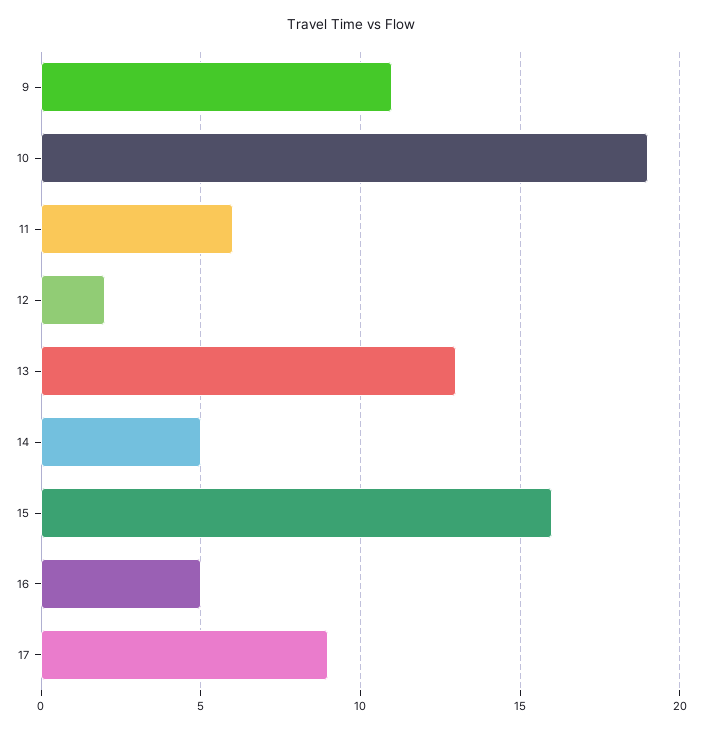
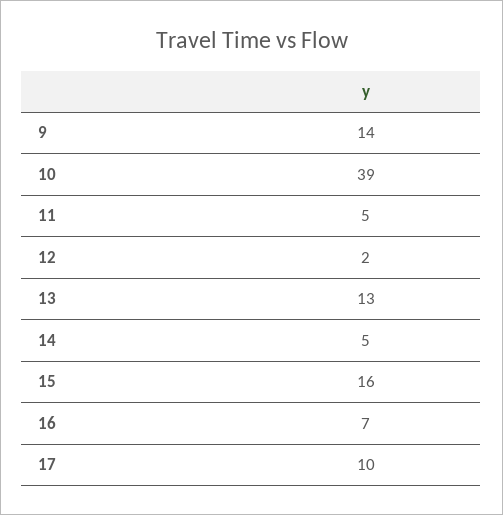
9: 11 -> 14
10: 19 -> 39
11: 6 -> 5
16: 5 -> 7
17: 9 -> 10

